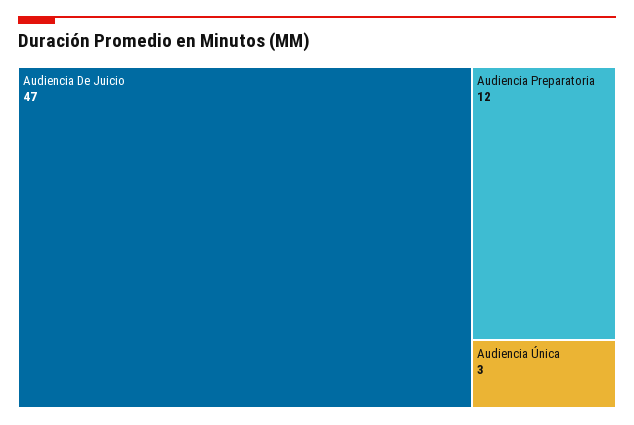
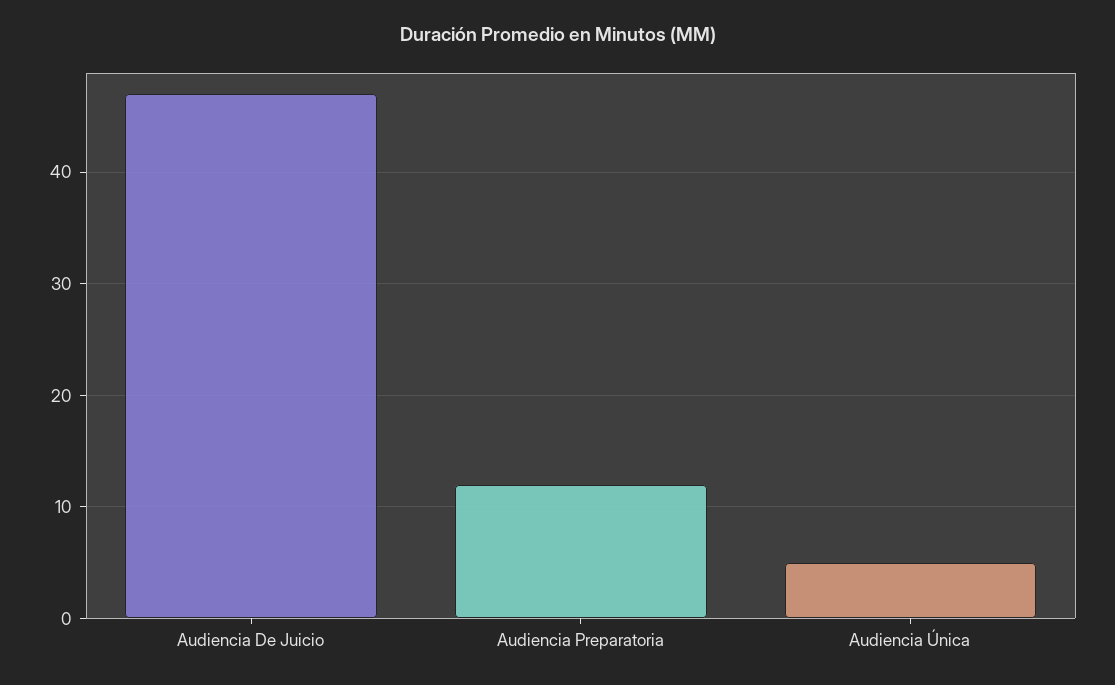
Audiencia Única: 3 -> 5

